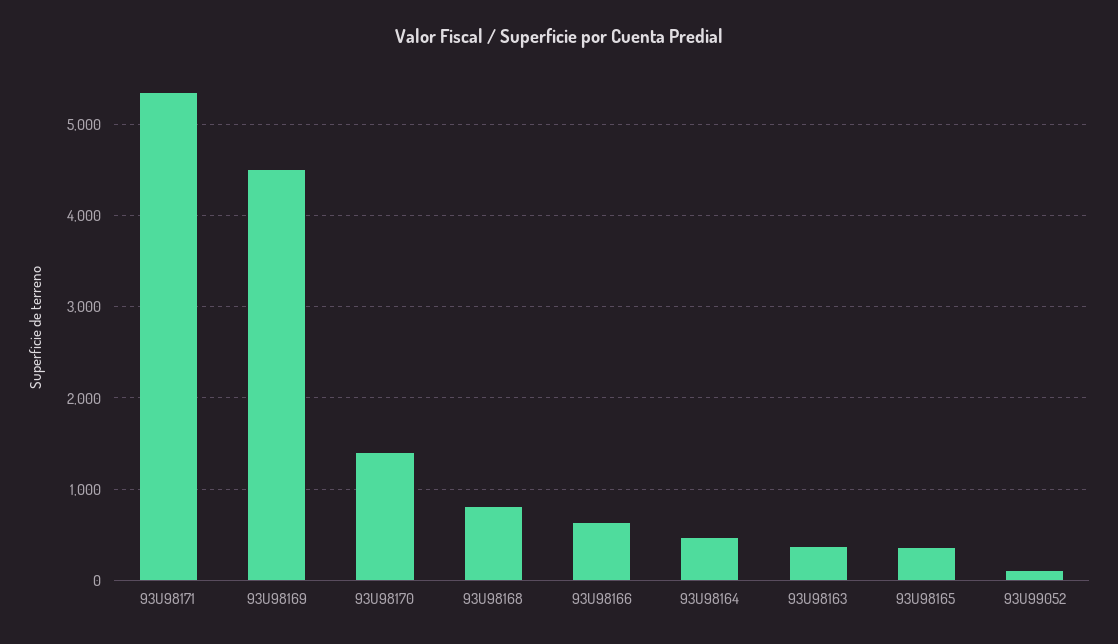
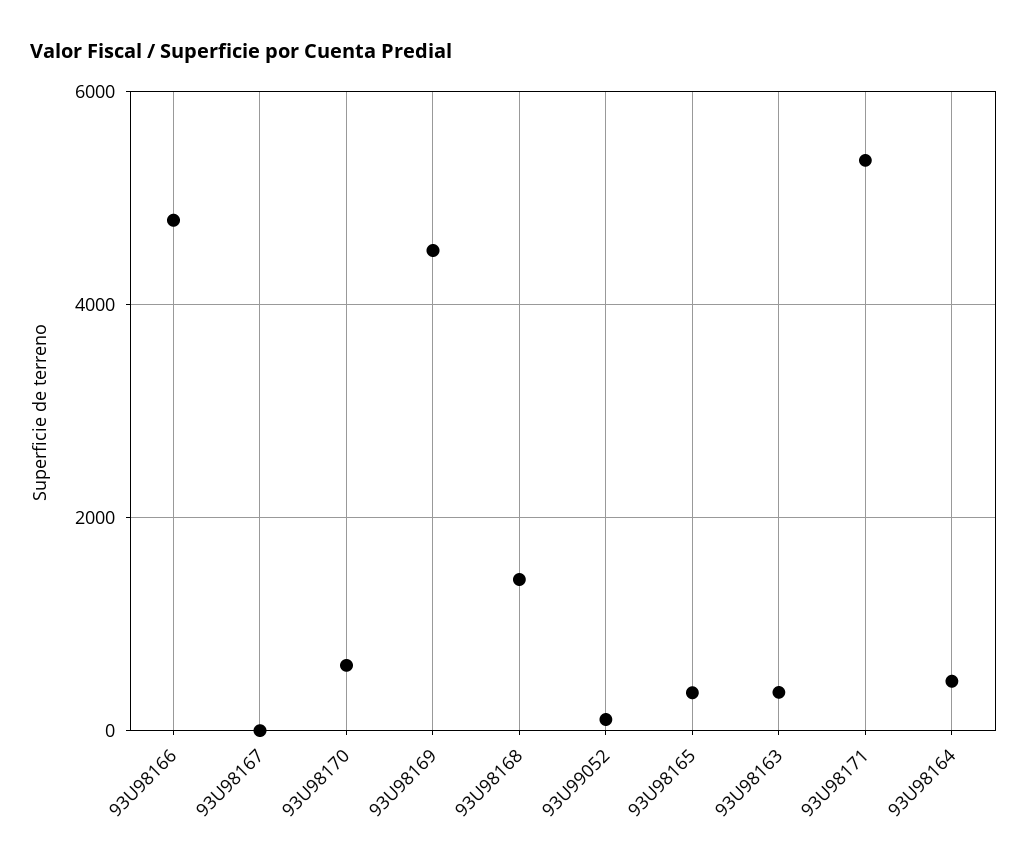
93U98170: 1400 -> 600
93U98168: 800 -> 1400
93U98166: 600 -> 4800
93U98167: none -> 0

